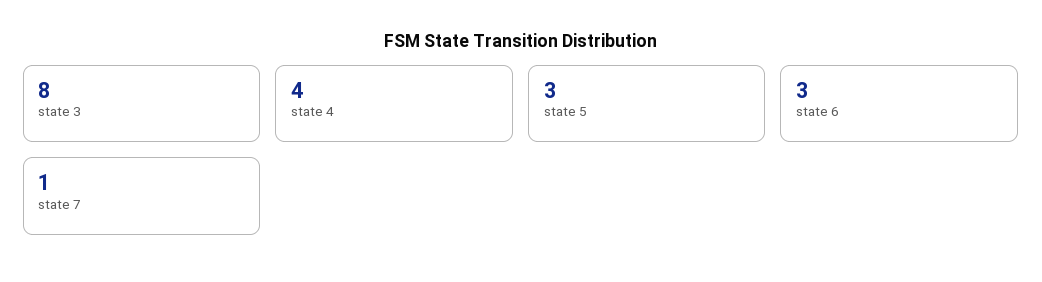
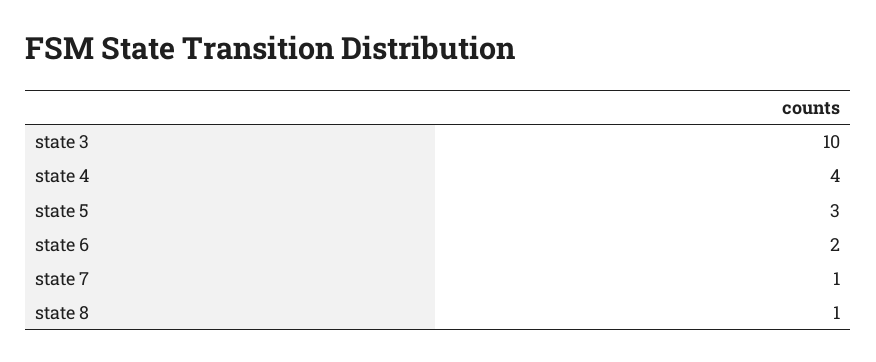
state 3: 8 -> 10
state 6: 3 -> 2
state 8: none -> 1

